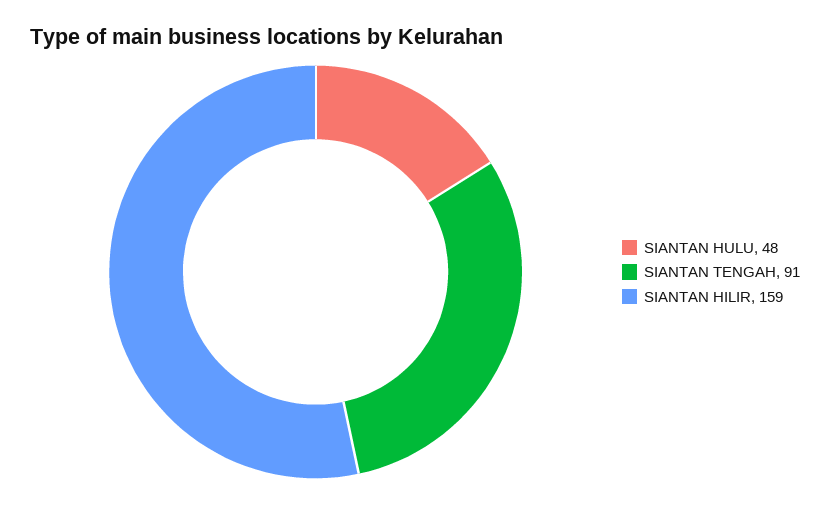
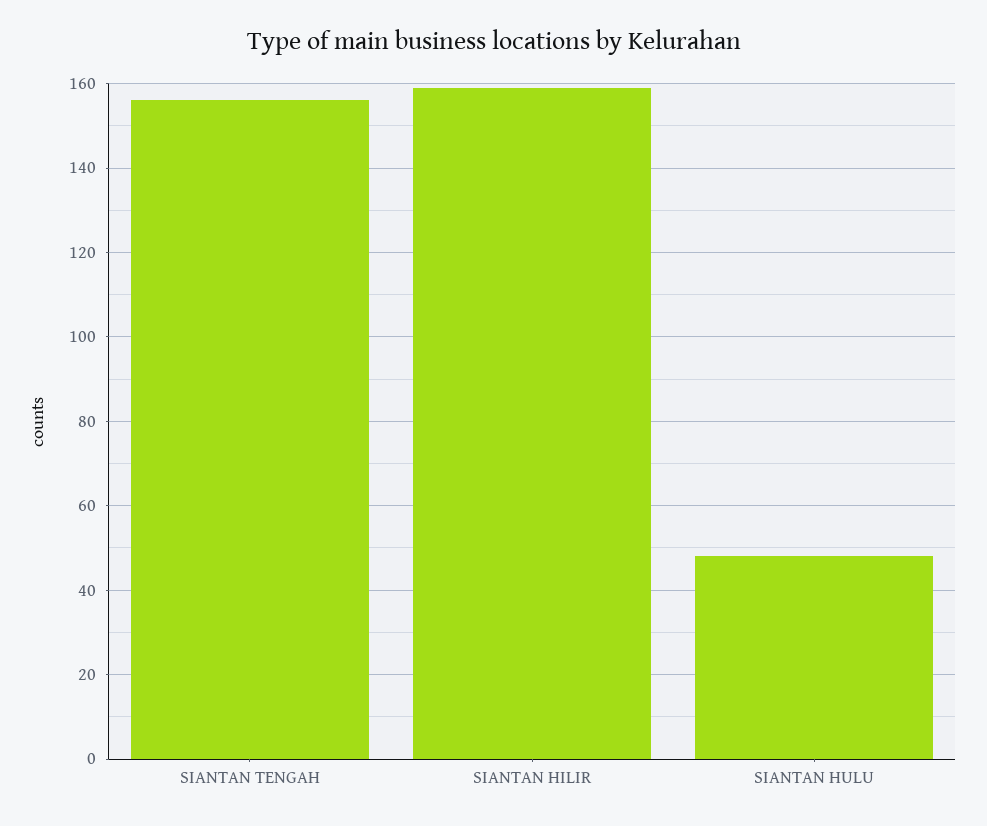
SIANTAN TENGAH: 91 -> 155

